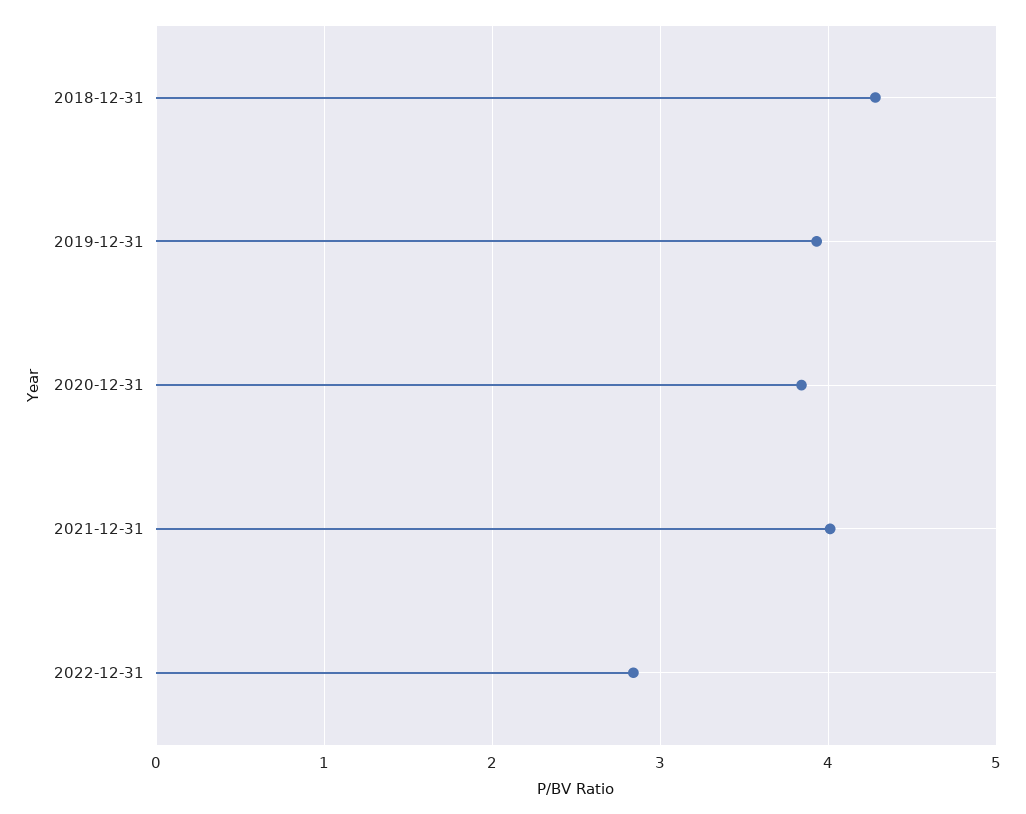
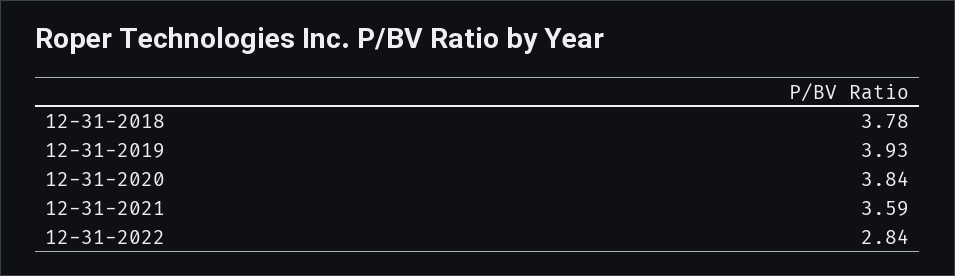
2018-12-31: 4.3 -> 3.78
2021-12-31: 4 -> 3.59

